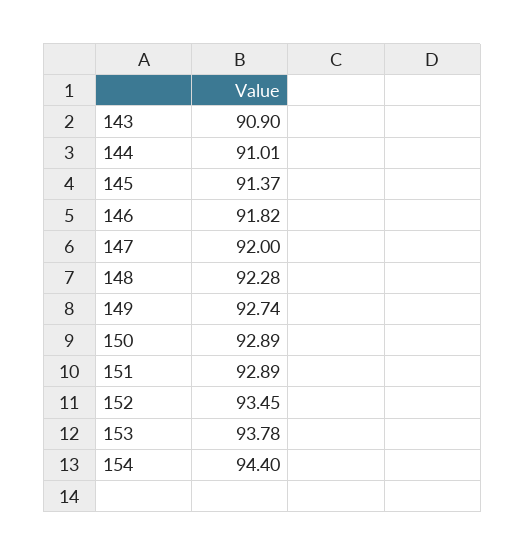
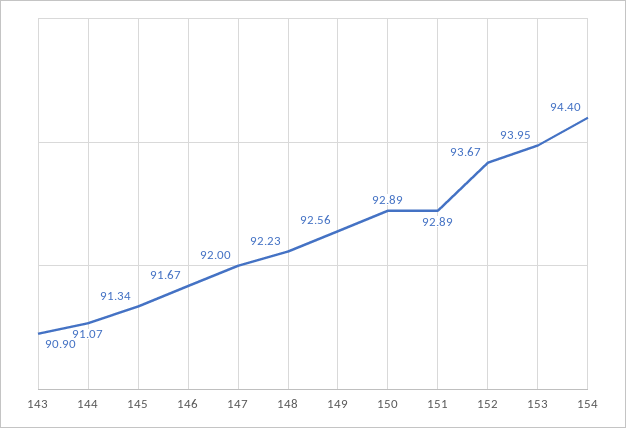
144: 91.01 -> 91.07
145: 91.37 -> 91.34
146: 91.82 -> 91.67
148: 92.28 -> 92.23
149: 92.74 -> 92.56
152: 93.45 -> 93.67
153: 93.78 -> 93.95

